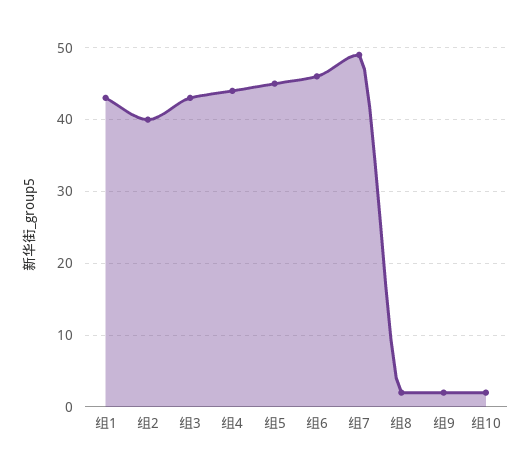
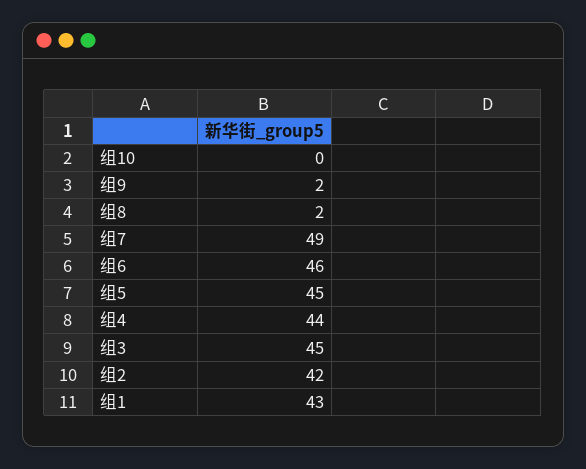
组2: 40 -> 42
组3: 43 -> 45
组10: 2 -> 0

